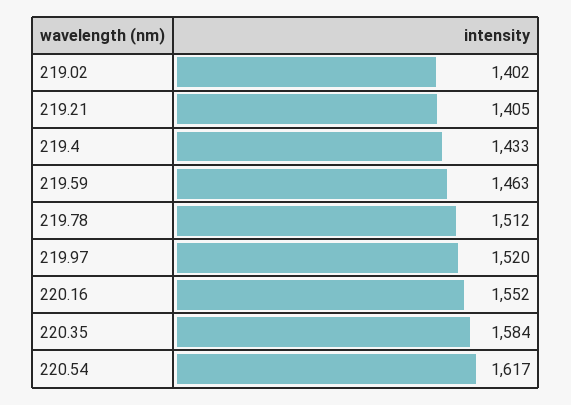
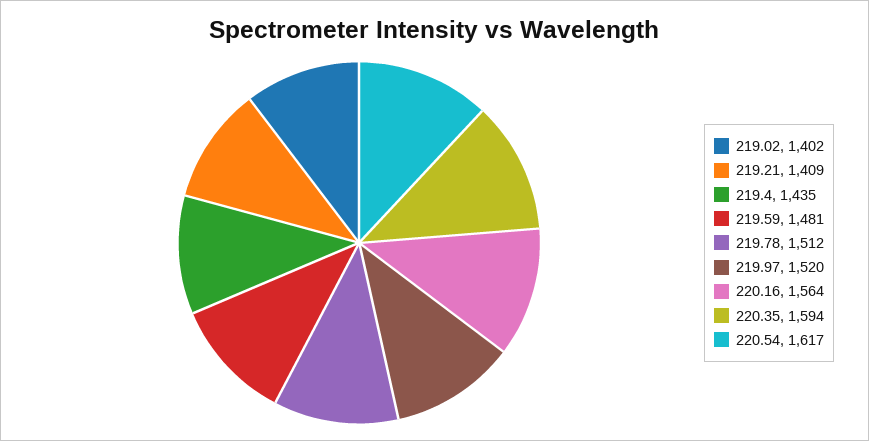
219.21: 1405 -> 1409
219.4: 1433 -> 1435
219.59: 1463 -> 1481
220.16: 1552 -> 1564
220.35: 1584 -> 1594

